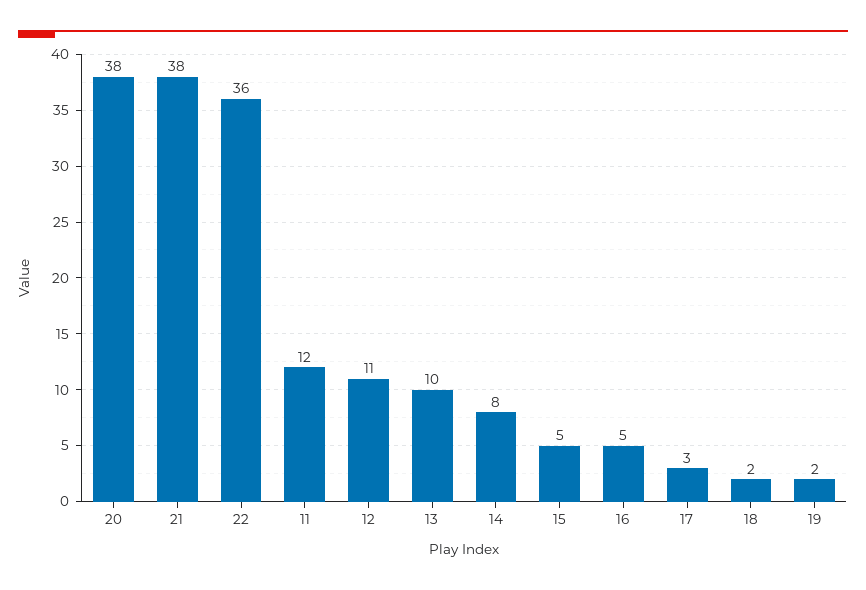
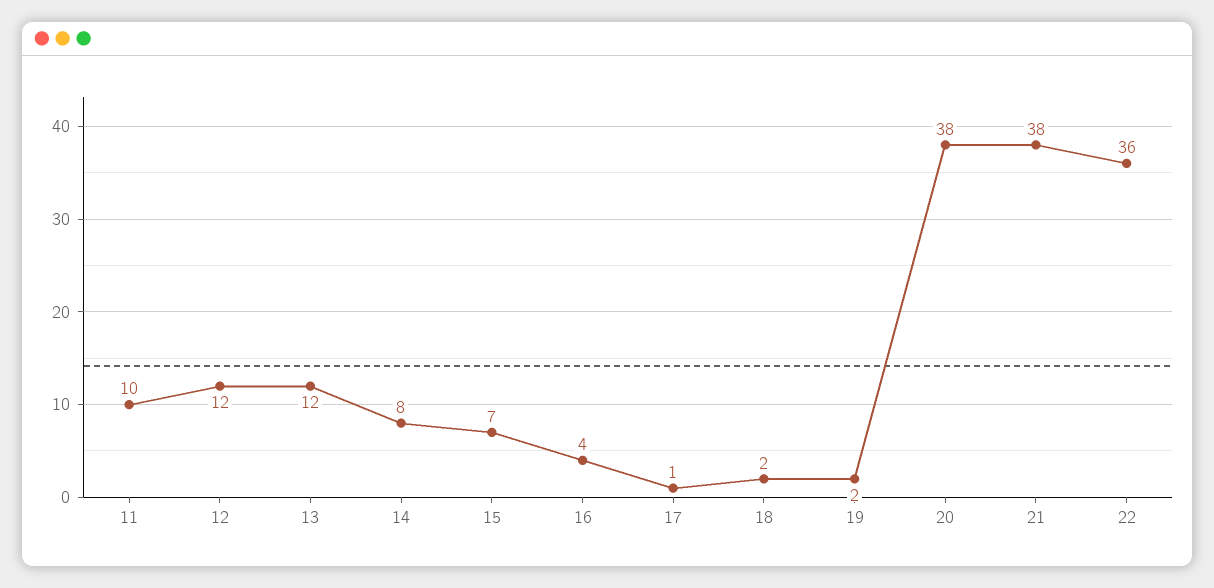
11: 12 -> 10
12: 11 -> 12
13: 10 -> 12
15: 5 -> 7
16: 5 -> 4
17: 3 -> 1

